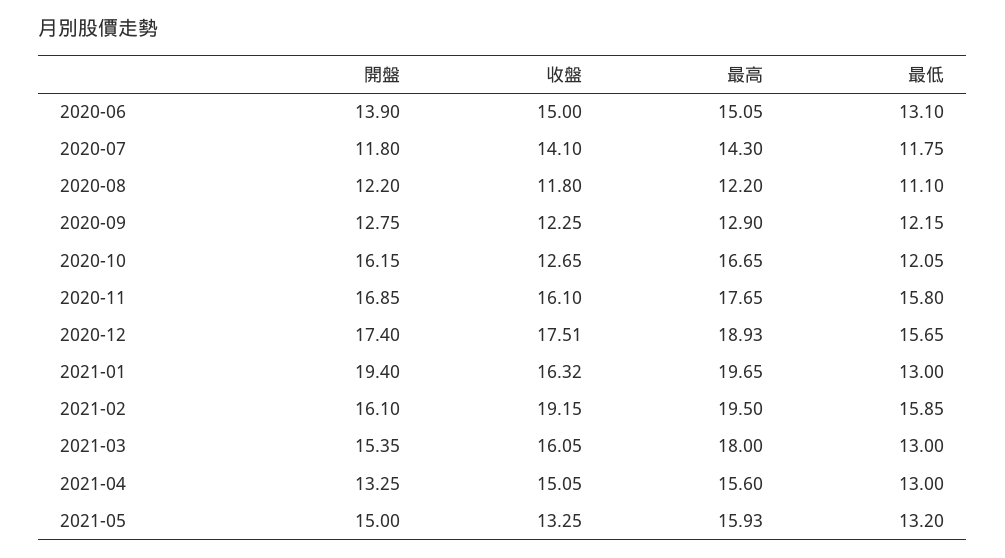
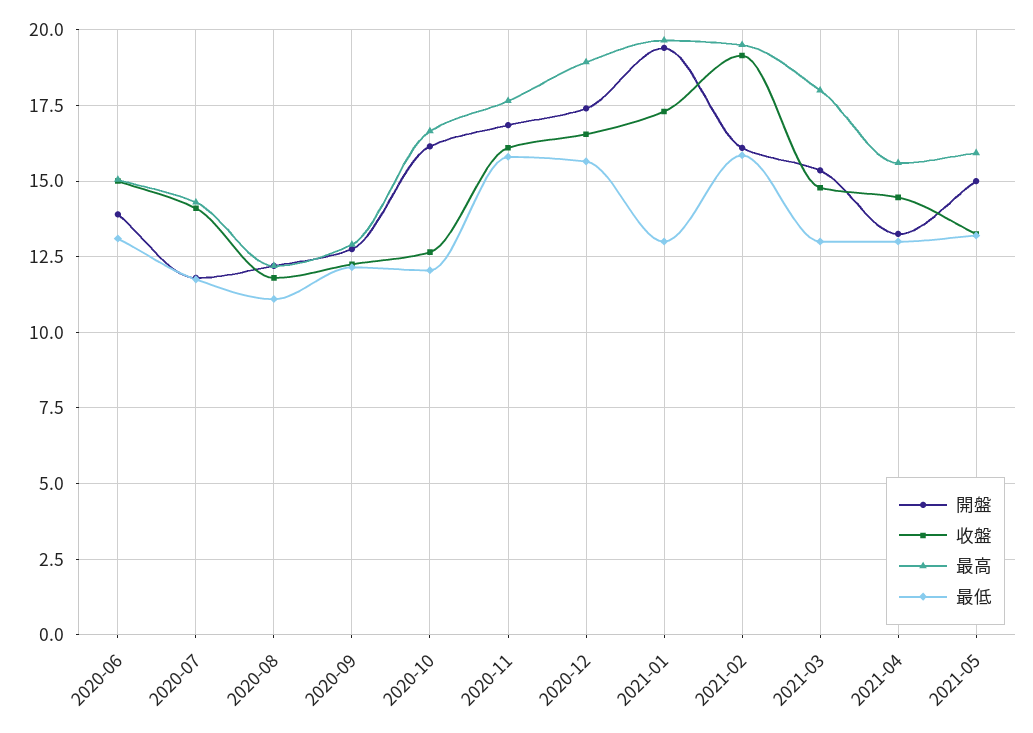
收盤, 2020-12: 17.51 -> 16.5
收盤, 2021-01: 16.32 -> 17.25
收盤, 2021-03: 16.05 -> 14.75
收盤, 2021-04: 15.05 -> 14.5

